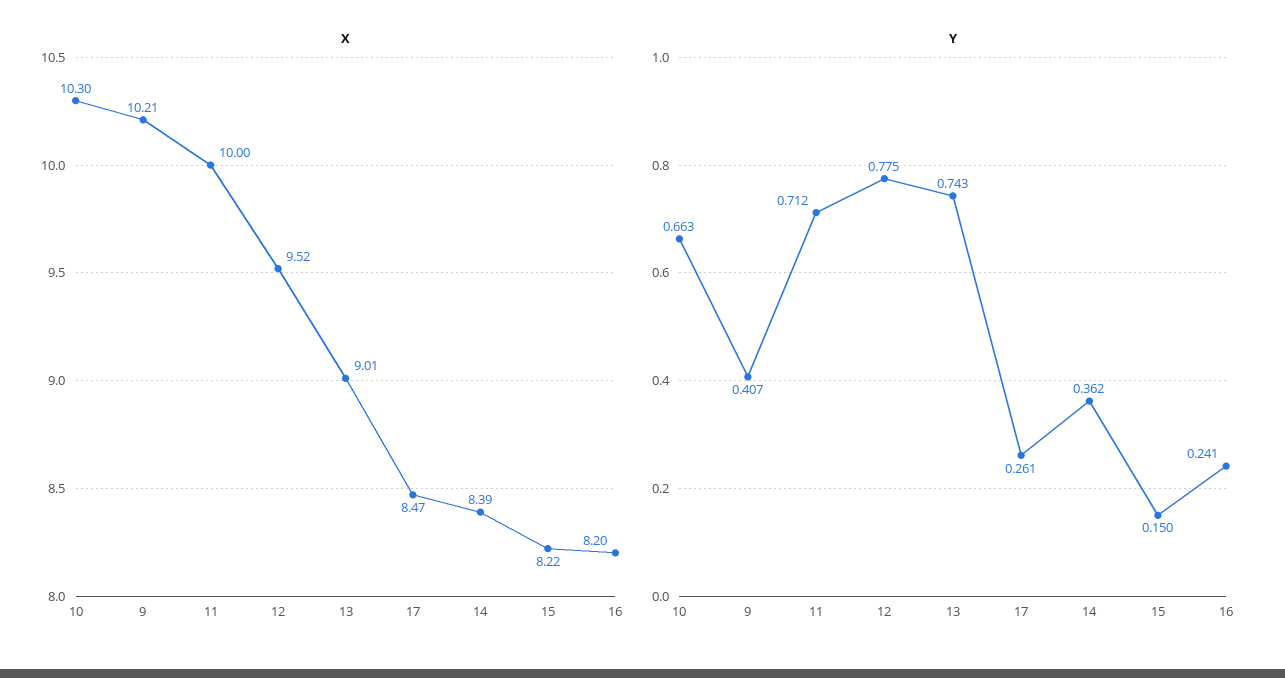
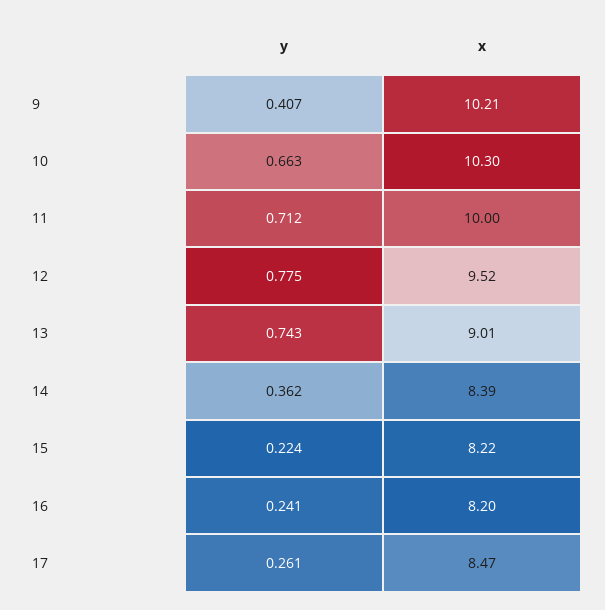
Y, 15: 0.15 -> 0.224

